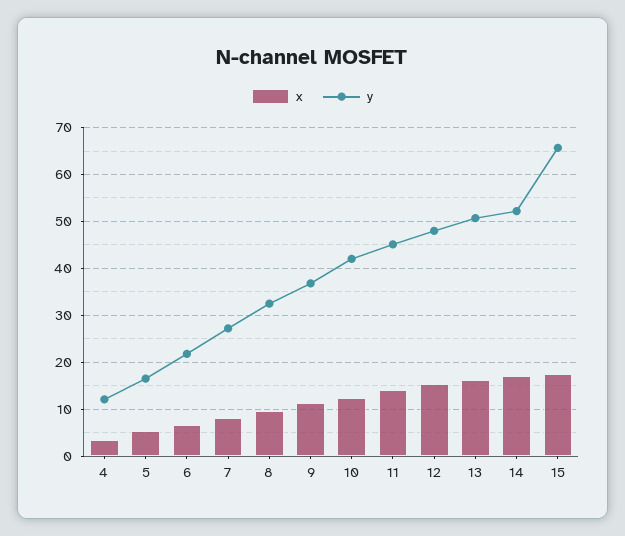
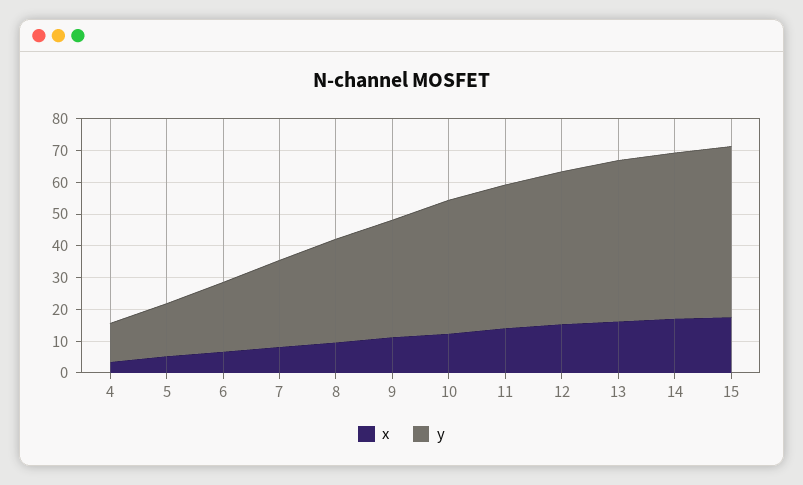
y, 15: 66 -> 55

